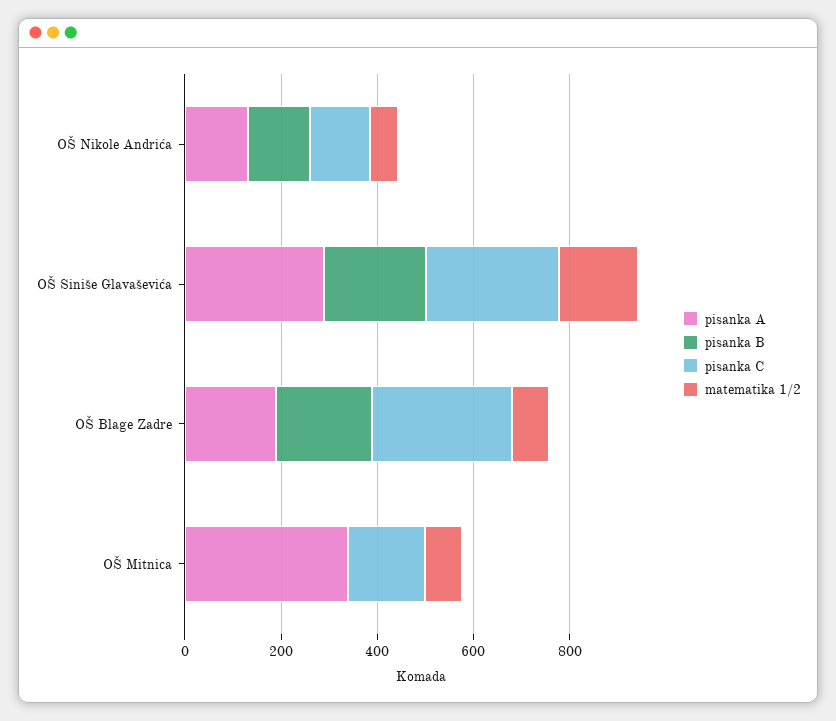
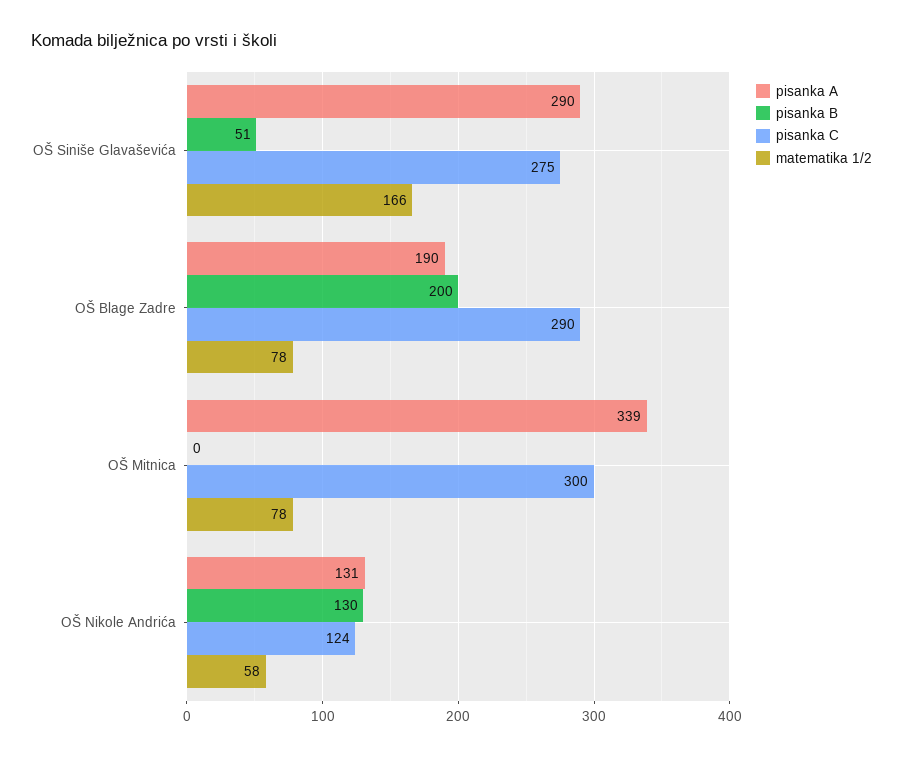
pisanka B, OŠ Siniše Glavaševića: 200 -> 51
pisanka C, OŠ Mitnica: 150 -> 300

